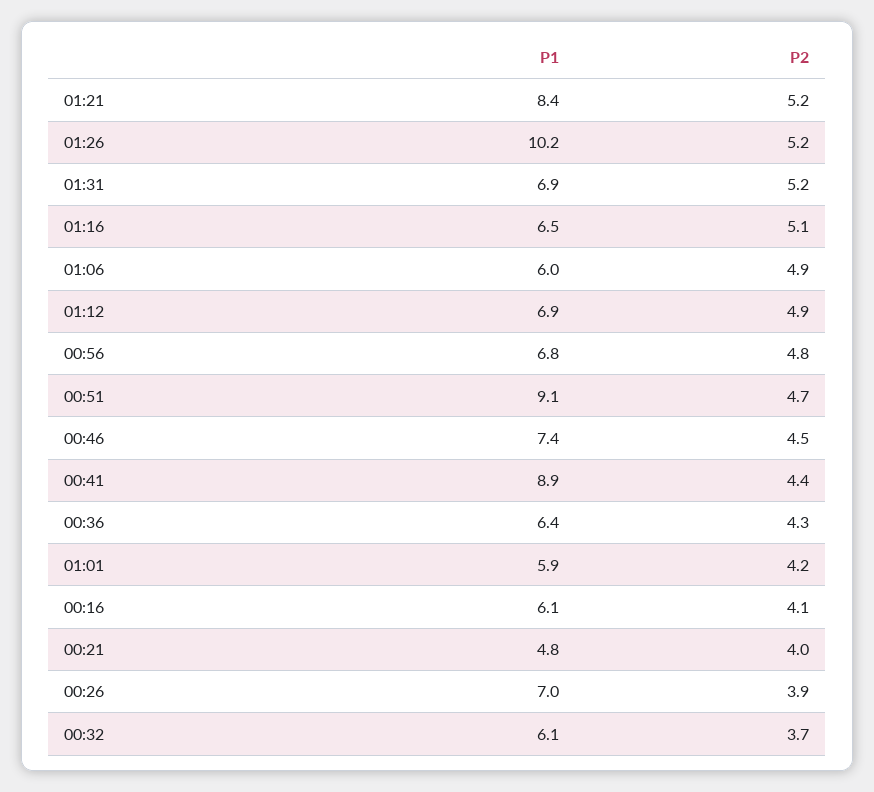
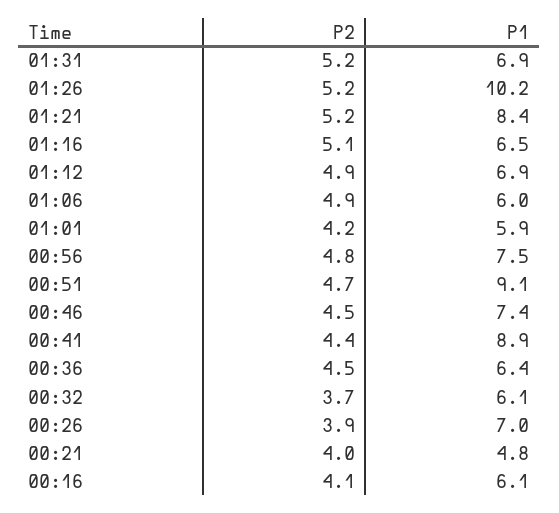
P1, 00:56: 6.8 -> 7.5
P2, 00:36: 4.3 -> 4.5

